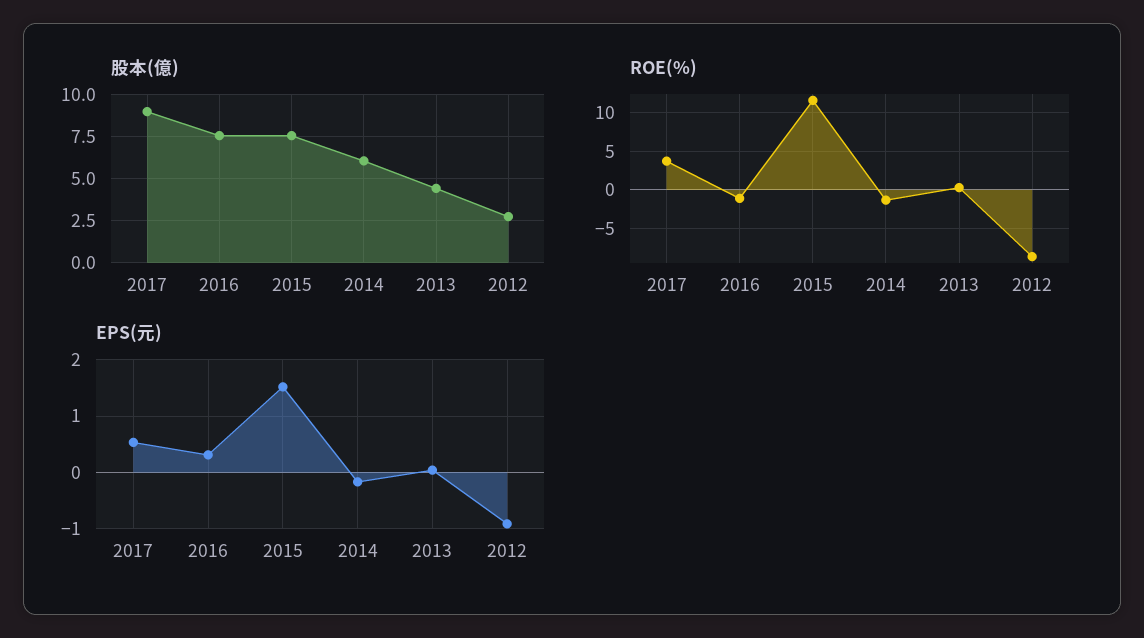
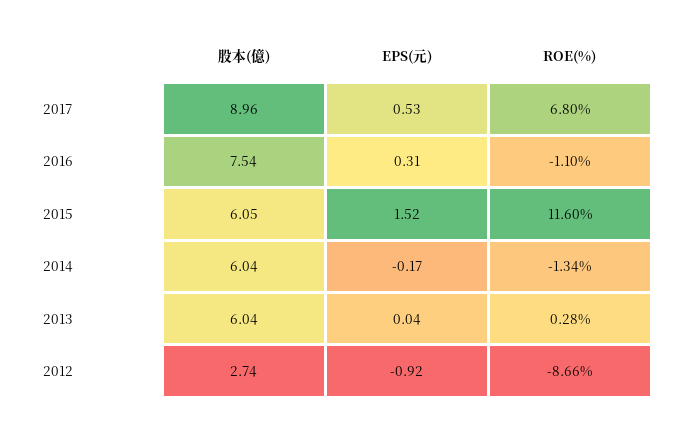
股本(億), 2015: 7.5 -> 6.05
股本(億), 2013: 4.5 -> 6.04
ROE(%), 2017: 4 -> 6.8

